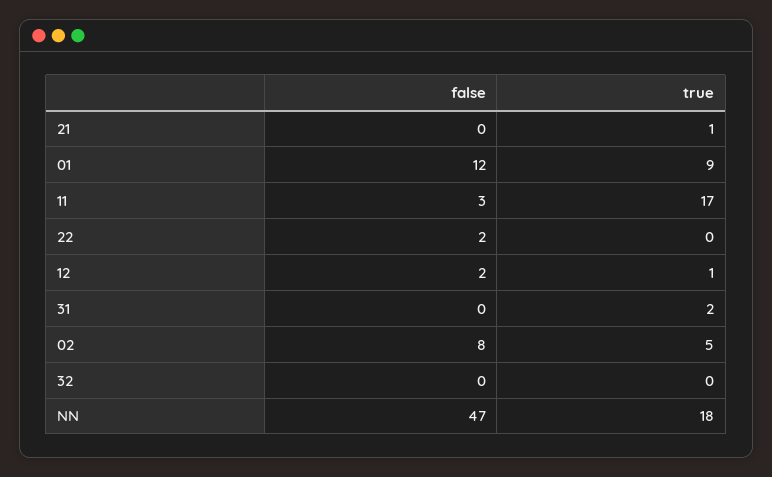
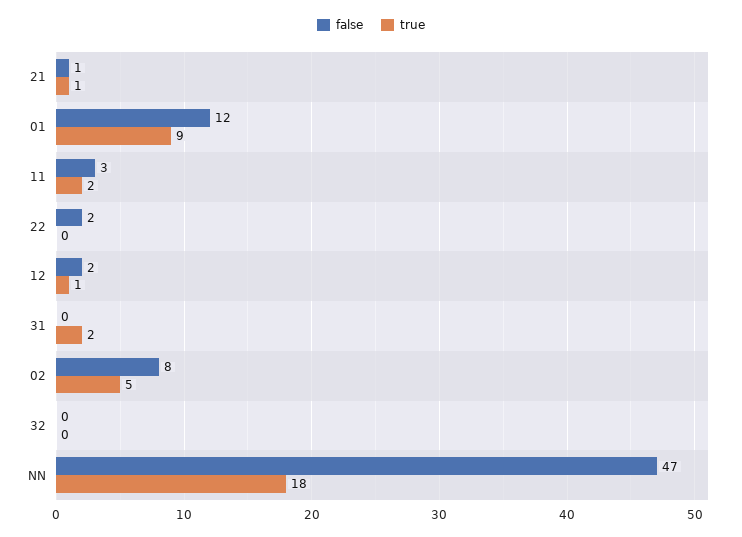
false, 21: 0 -> 1
true, 11: 17 -> 2

